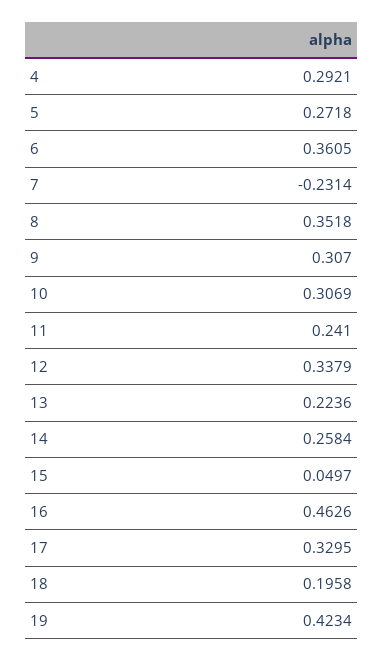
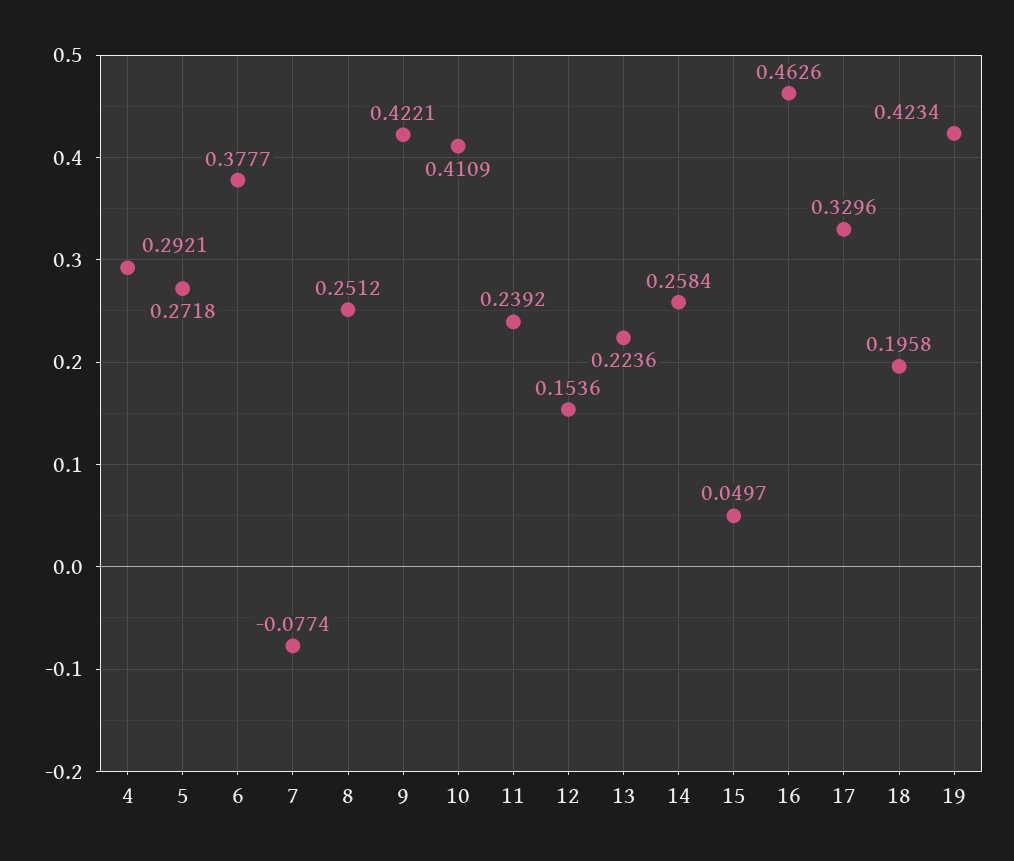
6: 0.3605 -> 0.3777
7: -0.2314 -> -0.0774
8: 0.3518 -> 0.2512
9: 0.307 -> 0.4221
10: 0.3069 -> 0.4109
11: 0.241 -> 0.2392
12: 0.3379 -> 0.1536
17: 0.3295 -> 0.3296

